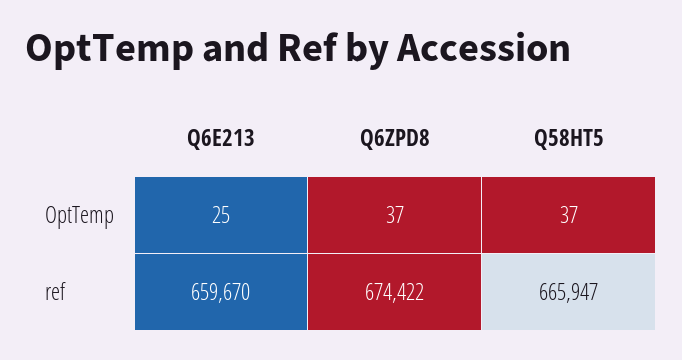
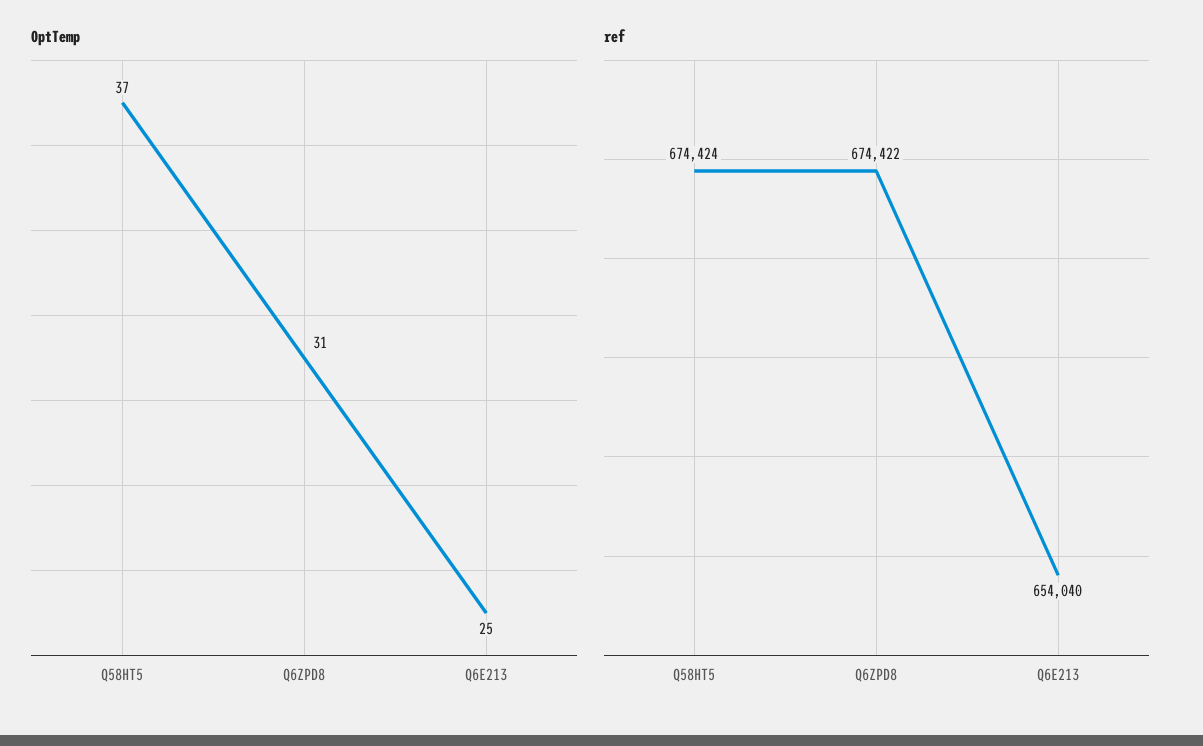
OptTemp, Q6ZPD8: 37 -> 31
ref, Q6E213: 659670 -> 654040
ref, Q58HT5: 665947 -> 674424

